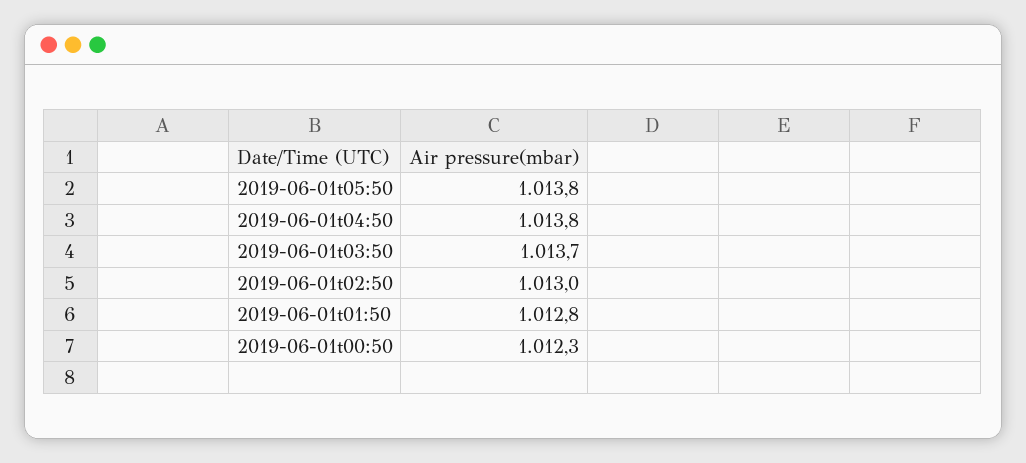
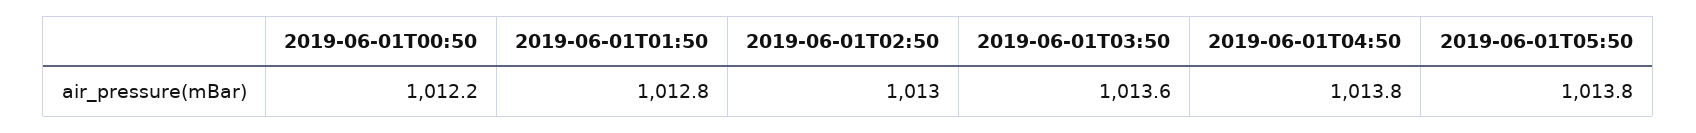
2019-06-01t03:50: 1013.7 -> 1013.6
2019-06-01t00:50: 1012.3 -> 1012.2

